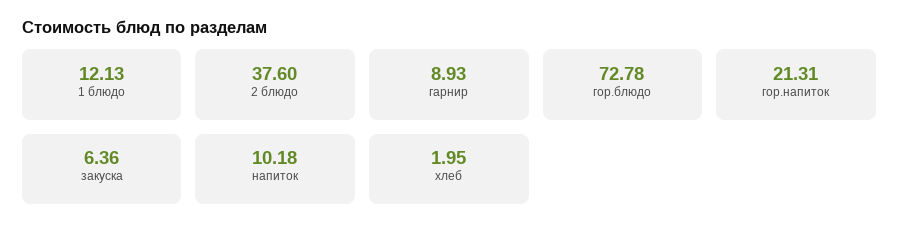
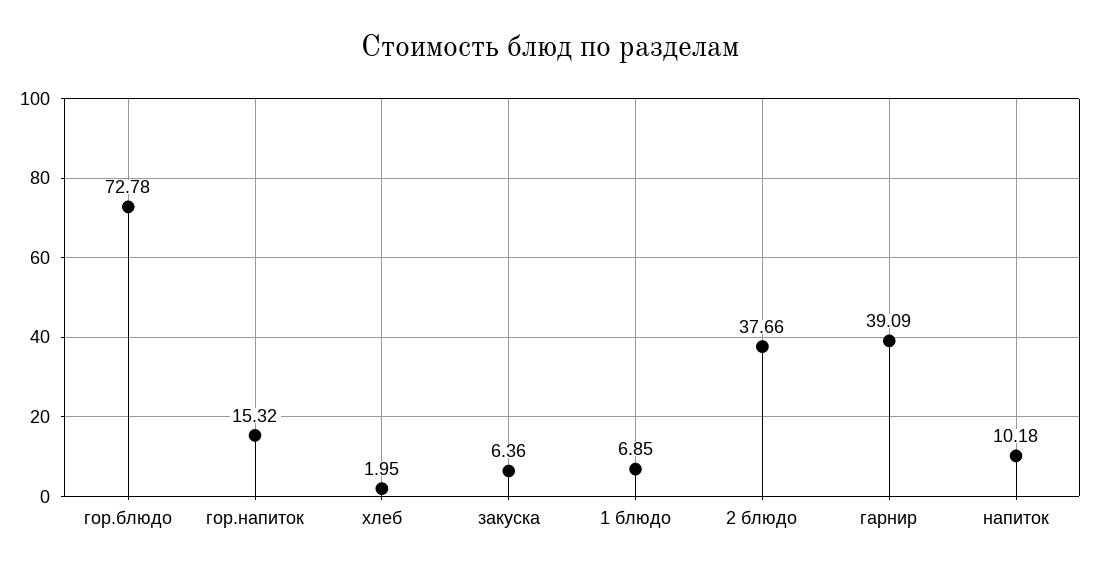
1 блюдо: 12.13 -> 6.85
2 блюдо: 37.6 -> 37.66
гарнир: 8.93 -> 39.09
гор.напиток: 21.31 -> 15.32

